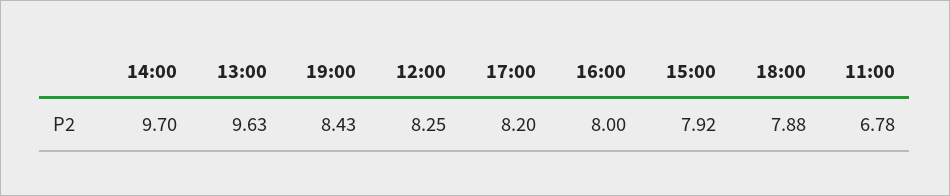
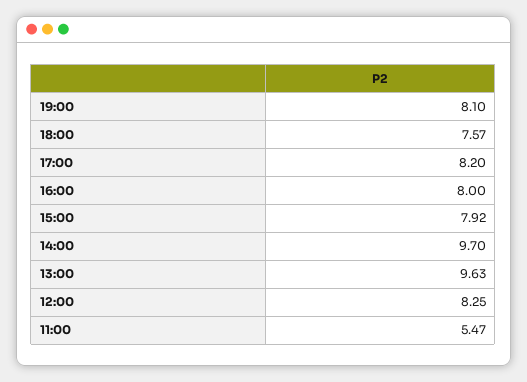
19:00: 8.43 -> 8.1
18:00: 7.88 -> 7.57
11:00: 6.78 -> 5.47

